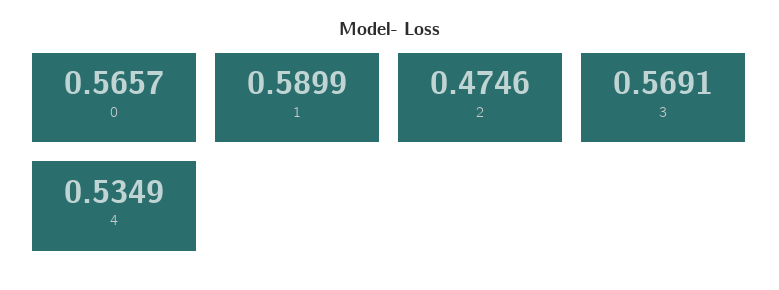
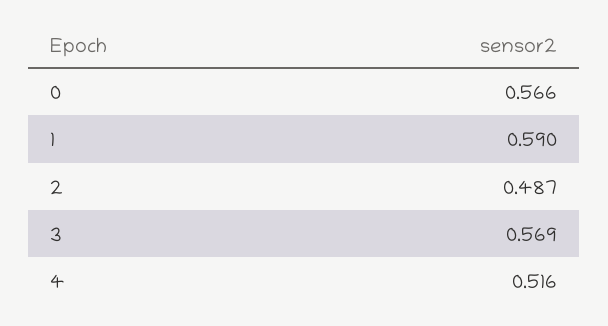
2: 0.4746 -> 0.487
4: 0.5349 -> 0.516

